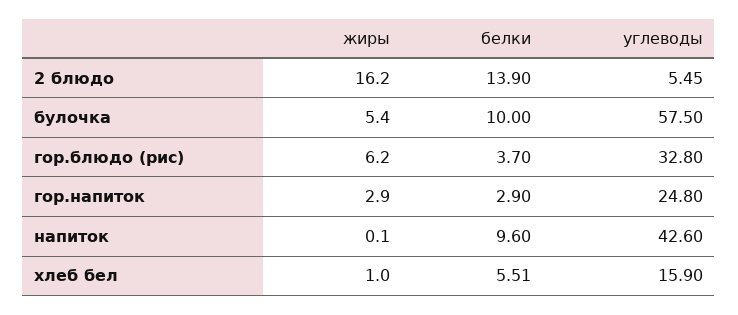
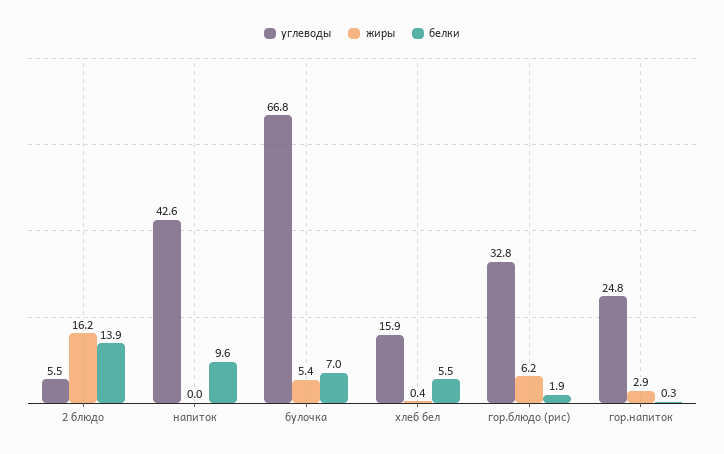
белки, булочка: 10 -> 7
углеводы, булочка: 57.5 -> 66.8
белки, гор.блюдо (рис): 3.7 -> 1.9
белки, гор.напиток: 2.9 -> 0.3
жиры, напиток: 0.1 -> 0
жиры, хлеб бел: 1 -> 0.4

